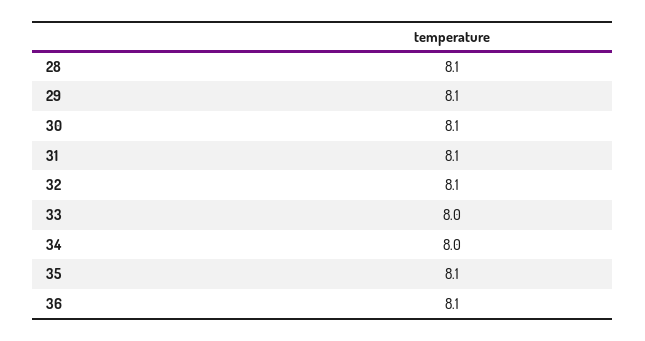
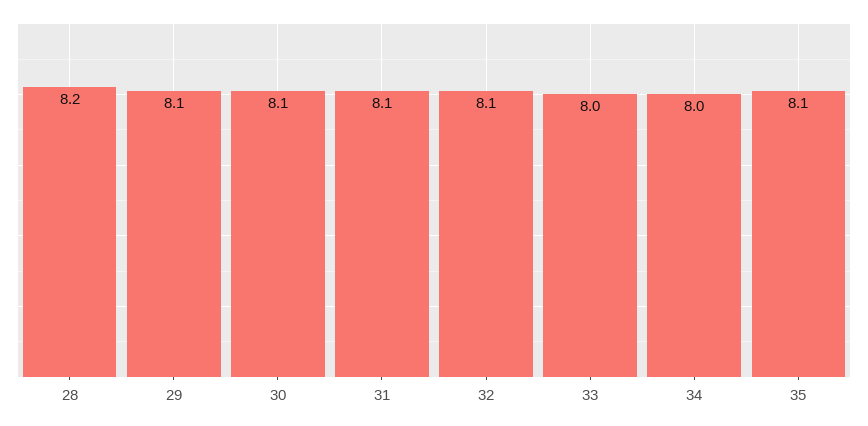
28: 8.1 -> 8.2
36: 8.1 -> none

